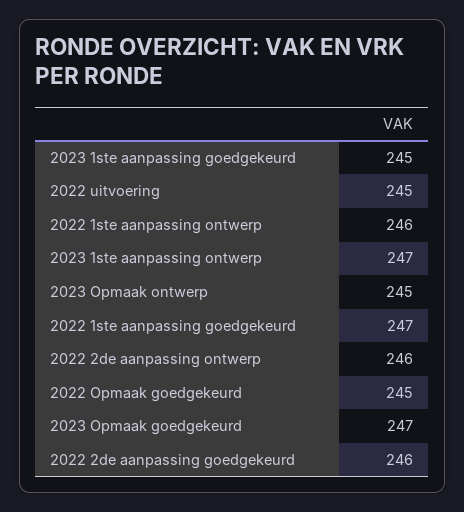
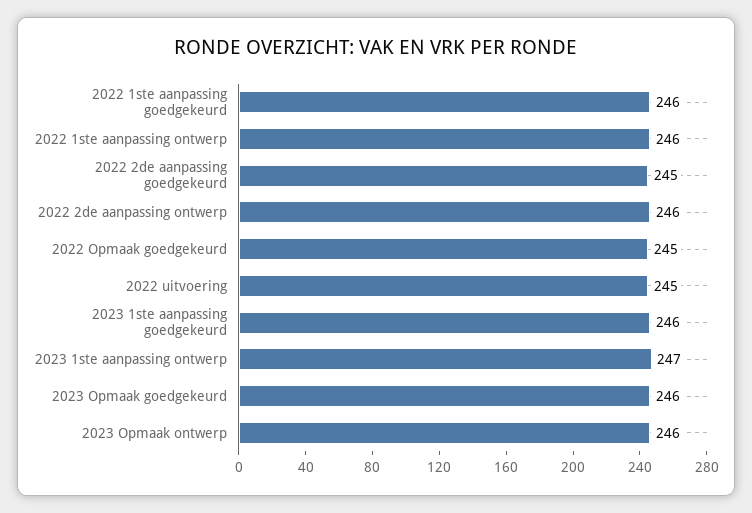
2023 1ste aanpassing goedgekeurd: 245 -> 246
2023 Opmaak ontwerp: 245 -> 246
2022 1ste aanpassing goedgekeurd: 247 -> 246
2023 Opmaak goedgekeurd: 247 -> 246
2022 2de aanpassing goedgekeurd: 246 -> 245

